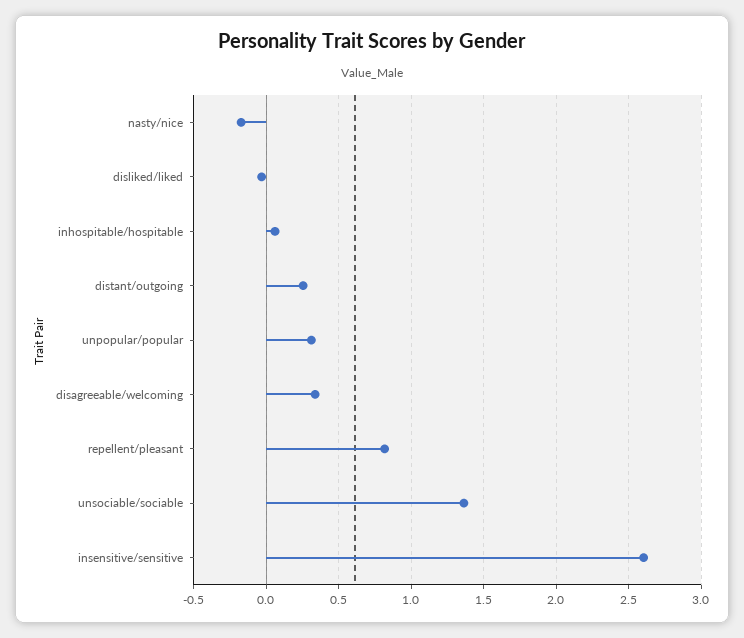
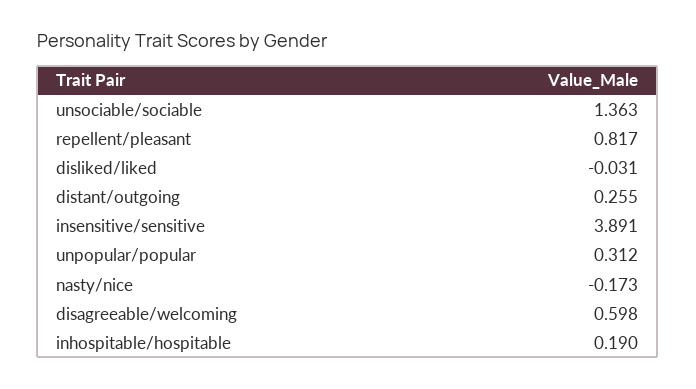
inhospitable/hospitable: 0.05 -> 0.19
disagreeable/welcoming: 0.35 -> 0.598
insensitive/sensitive: 2.6 -> 3.891

